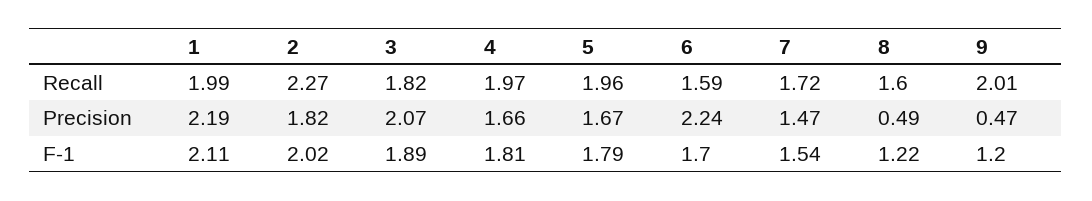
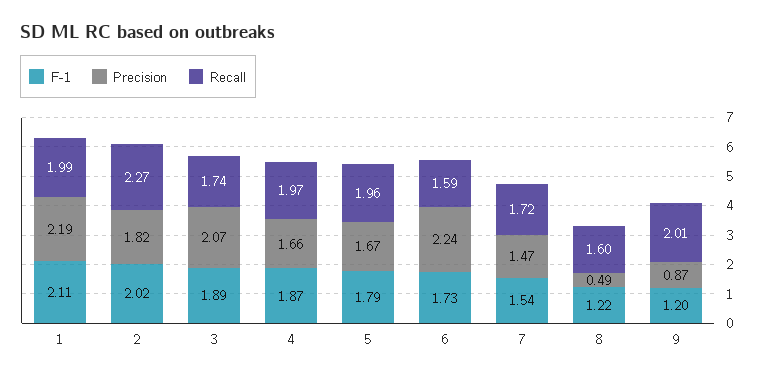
Recall, 3: 1.82 -> 1.74
Precision, 9: 0.47 -> 0.87
F-1, 4: 1.81 -> 1.87
F-1, 6: 1.7 -> 1.73

